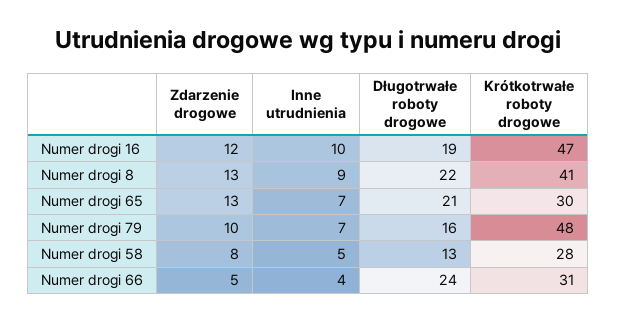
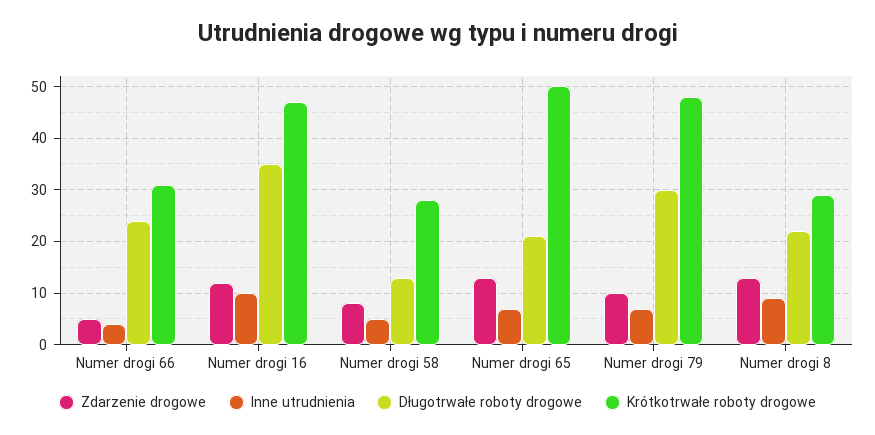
Długotrwałe roboty drogowe, Numer drogi 16: 19 -> 35
Krótkotrwałe roboty drogowe, Numer drogi 8: 41 -> 30
Krótkotrwałe roboty drogowe, Numer drogi 65: 30 -> 50
Długotrwałe roboty drogowe, Numer drogi 79: 16 -> 30

